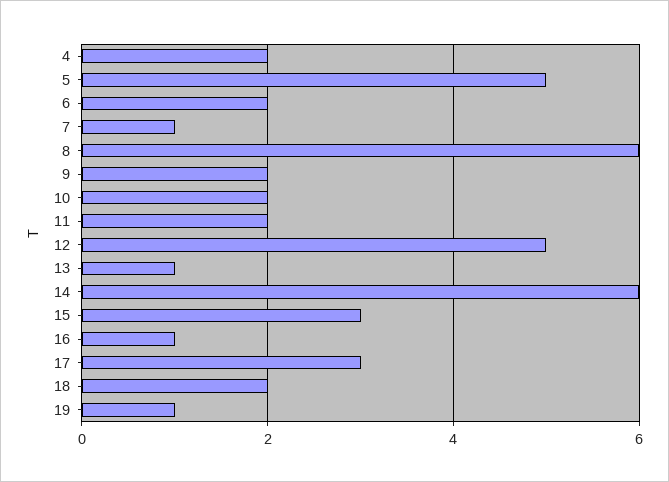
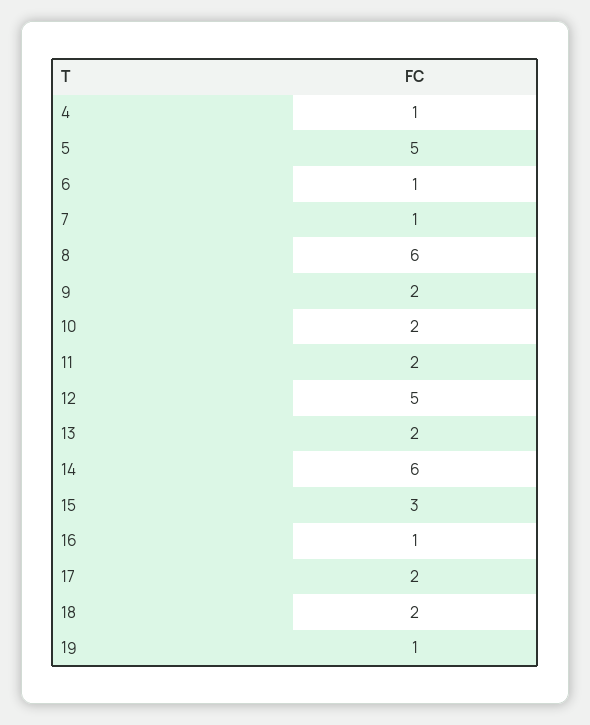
4: 2 -> 1
6: 2 -> 1
13: 1 -> 2
17: 3 -> 2

